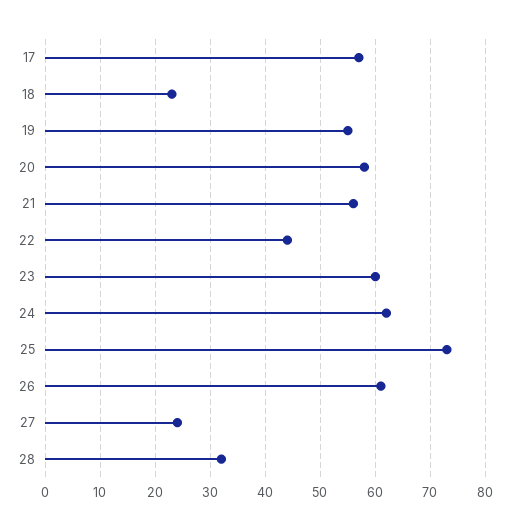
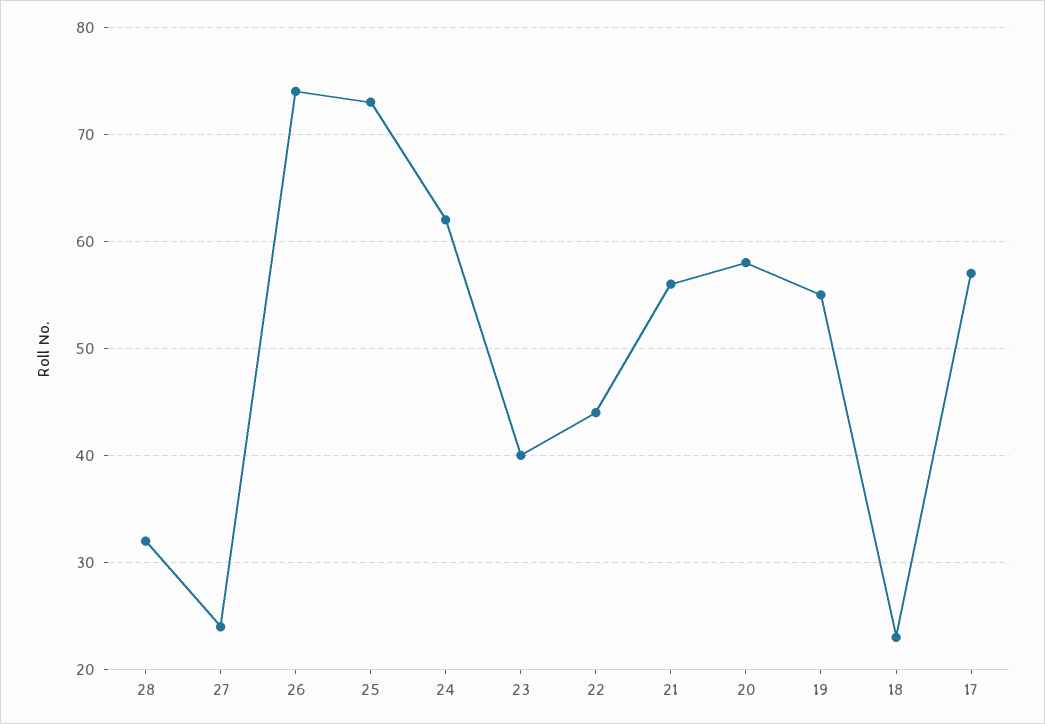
23: 60 -> 40
26: 60 -> 74

